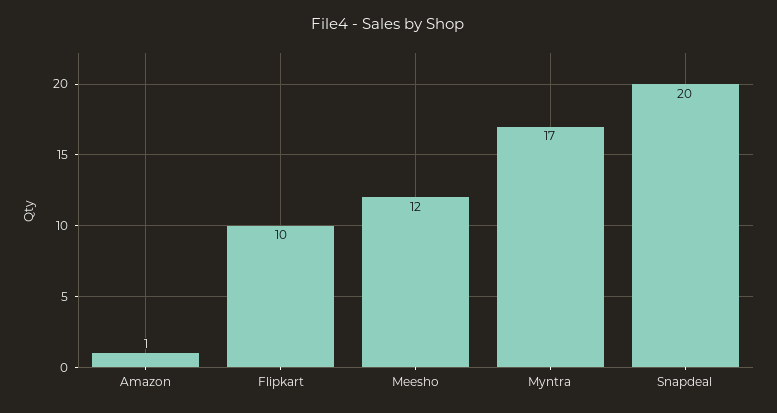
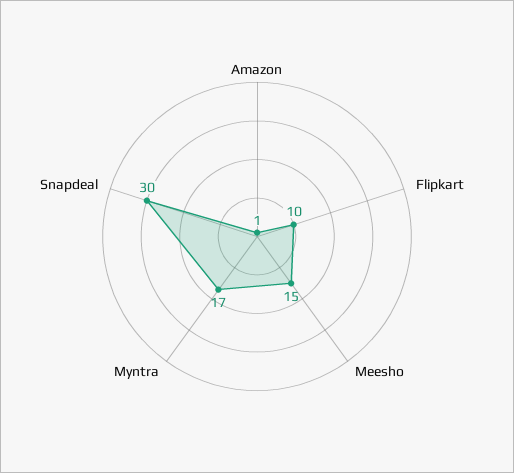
Meesho: 12 -> 15
Snapdeal: 20 -> 30

